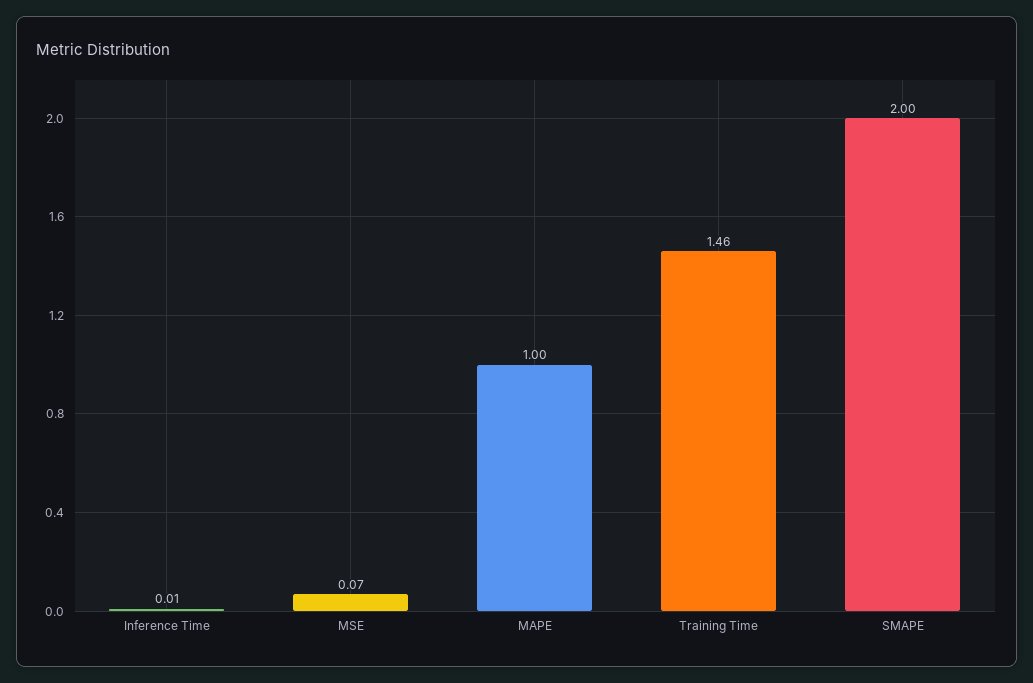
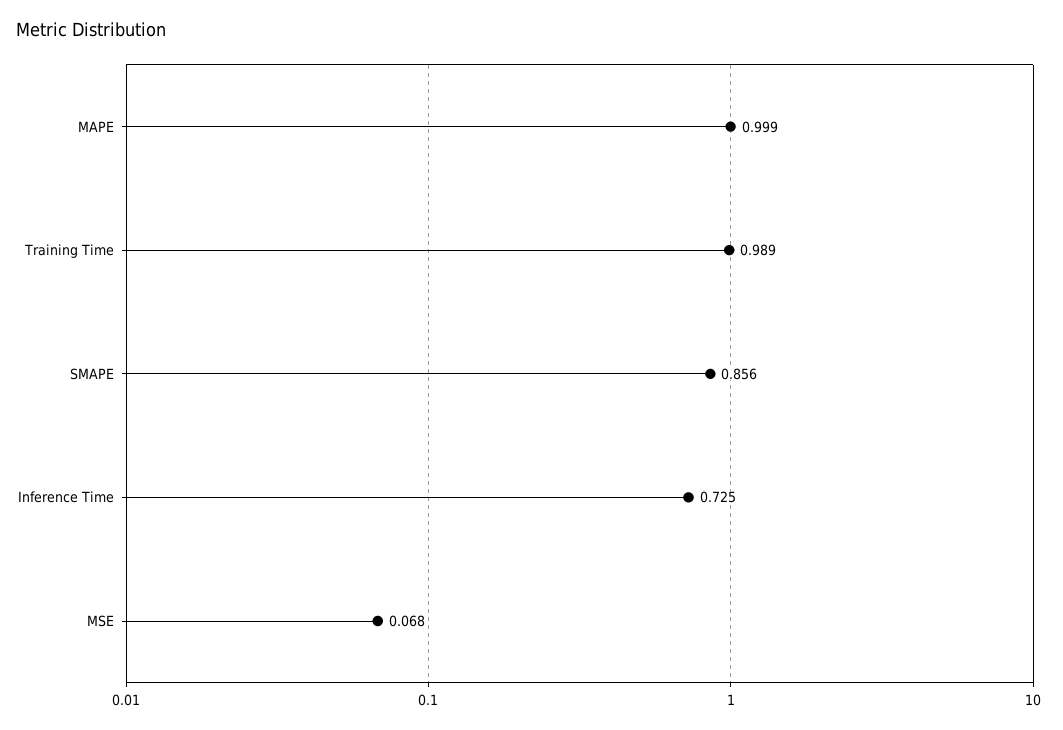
Inference Time: 0.01 -> 0.725
Training Time: 1.46 -> 0.989
SMAPE: 2 -> 0.856

